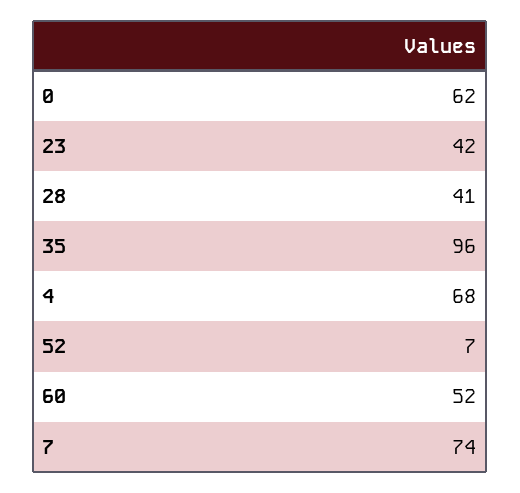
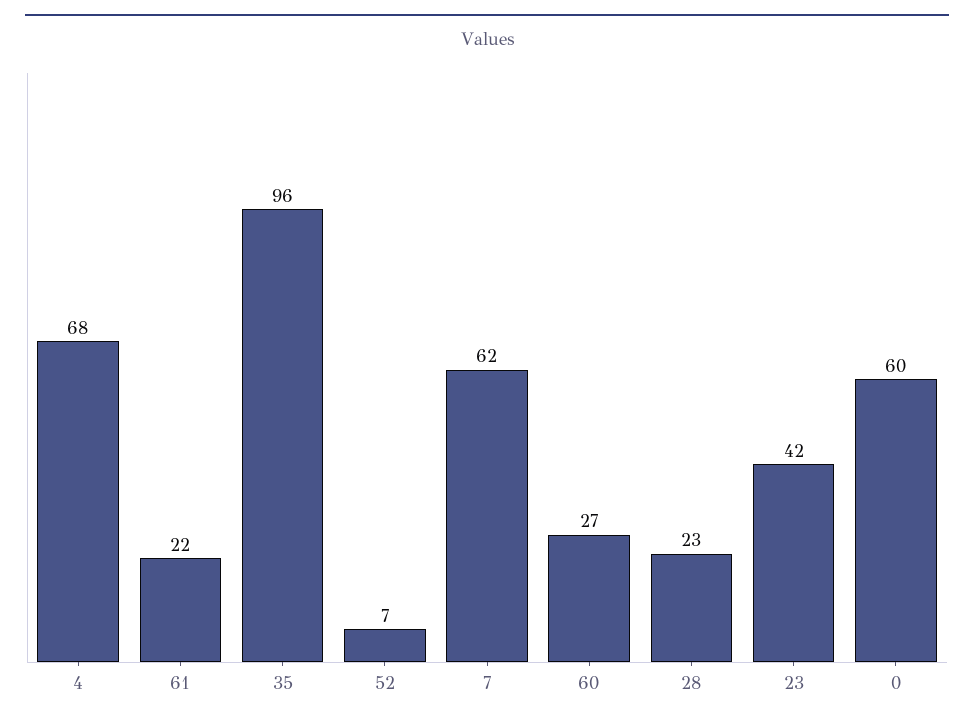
0: 62 -> 60
28: 41 -> 23
60: 52 -> 27
7: 74 -> 62
61: none -> 22

